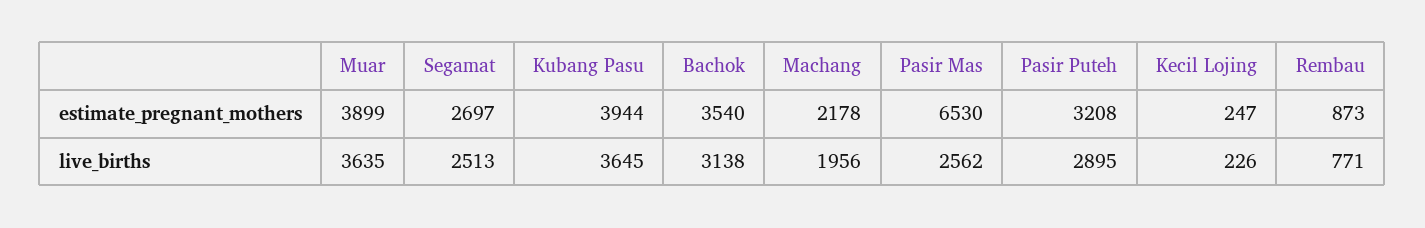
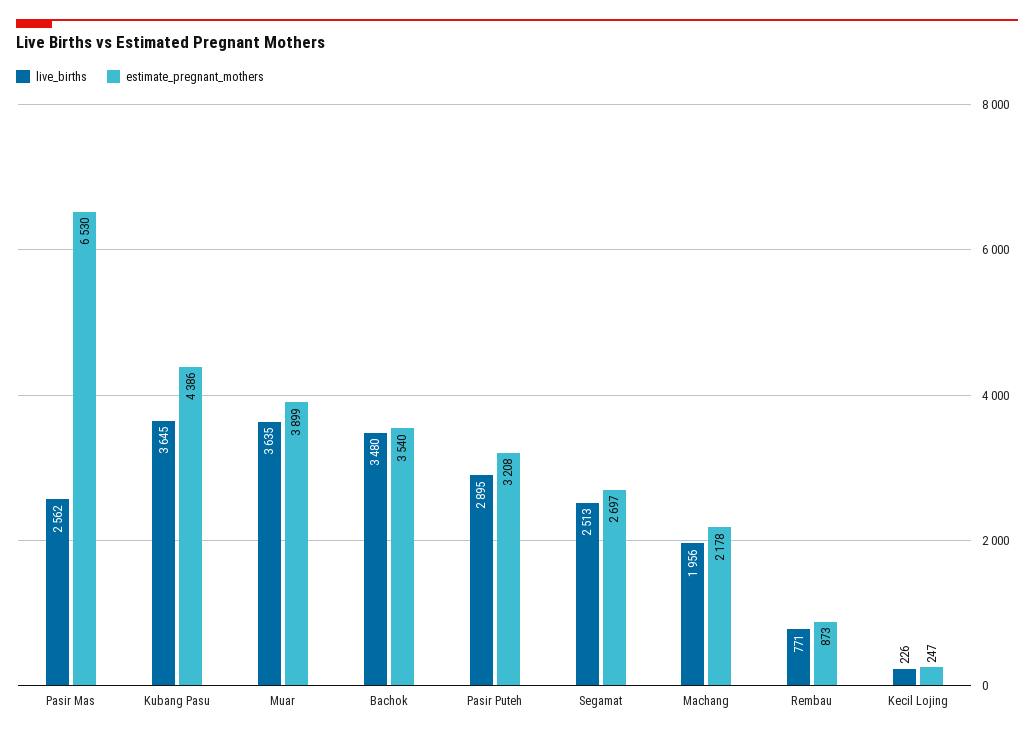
estimate_pregnant_mothers, Kubang Pasu: 3944 -> 4386
live_births, Bachok: 3138 -> 3480

